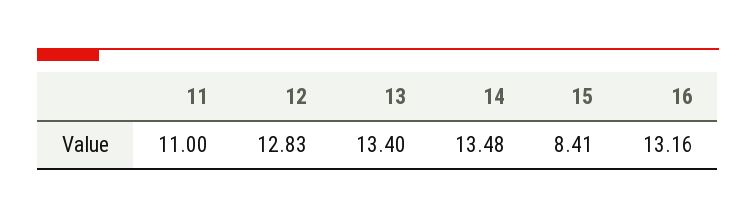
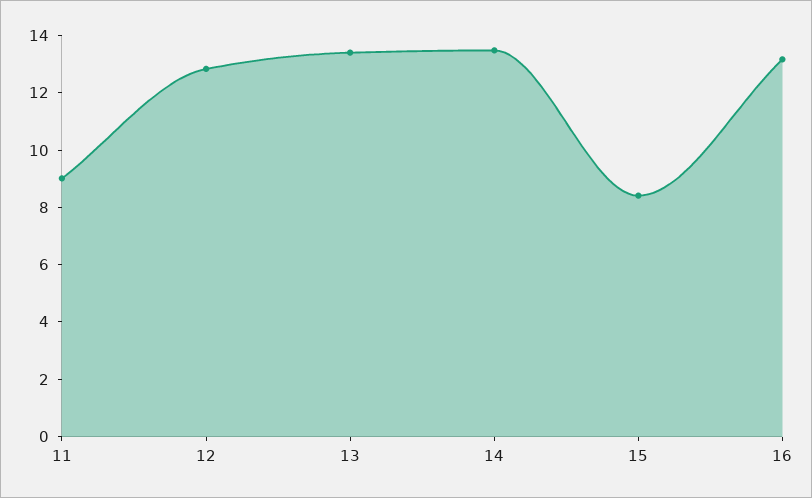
11: 11 -> 9

